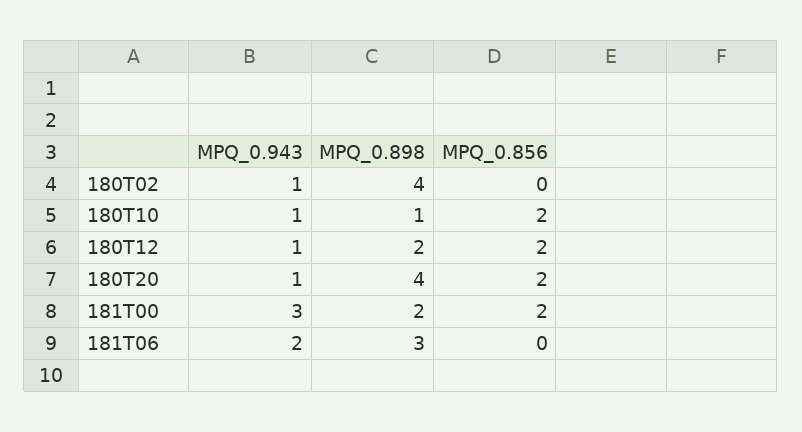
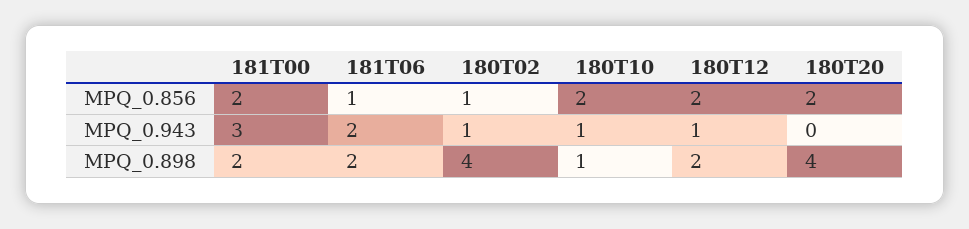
MPQ_0.856, 180T02: 0 -> 1
MPQ_0.943, 180T20: 1 -> 0
MPQ_0.898, 181T06: 3 -> 2
MPQ_0.856, 181T06: 0 -> 1

